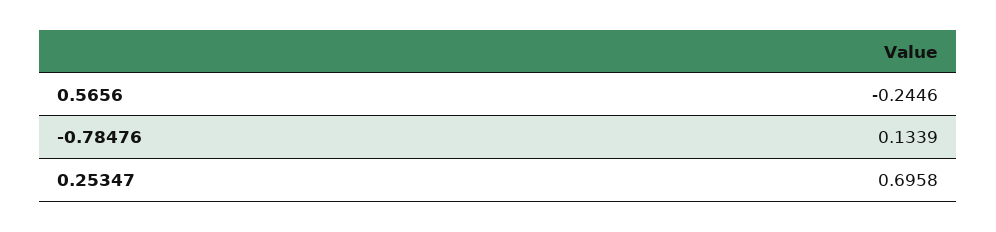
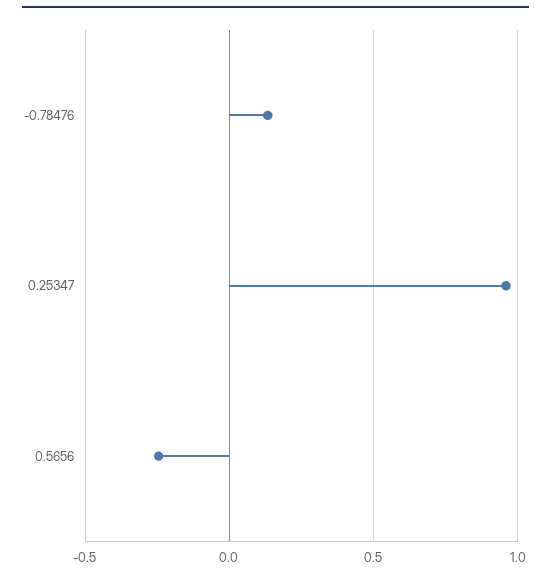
0.25347: 0.6958 -> 0.95

